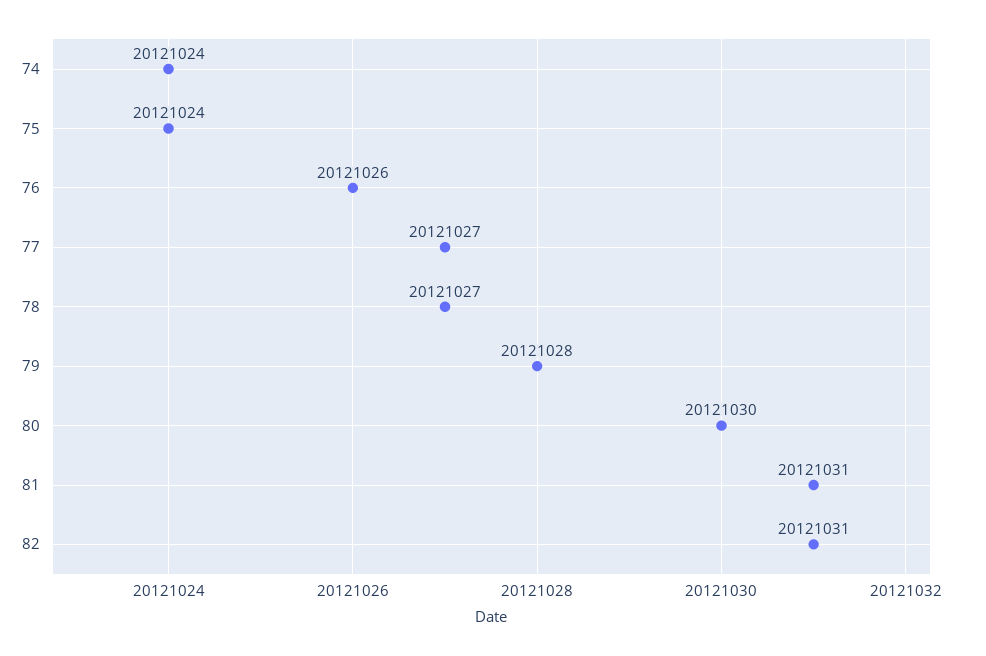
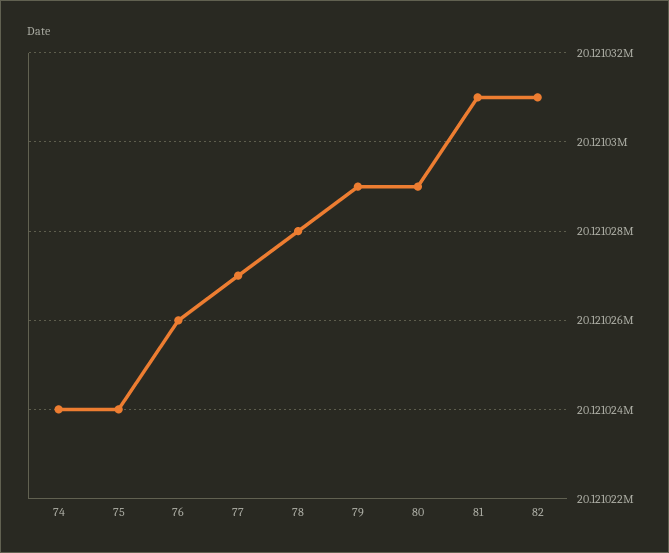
78: 20121027 -> 20121028
79: 20121028 -> 20121029
80: 20121030 -> 20121029

